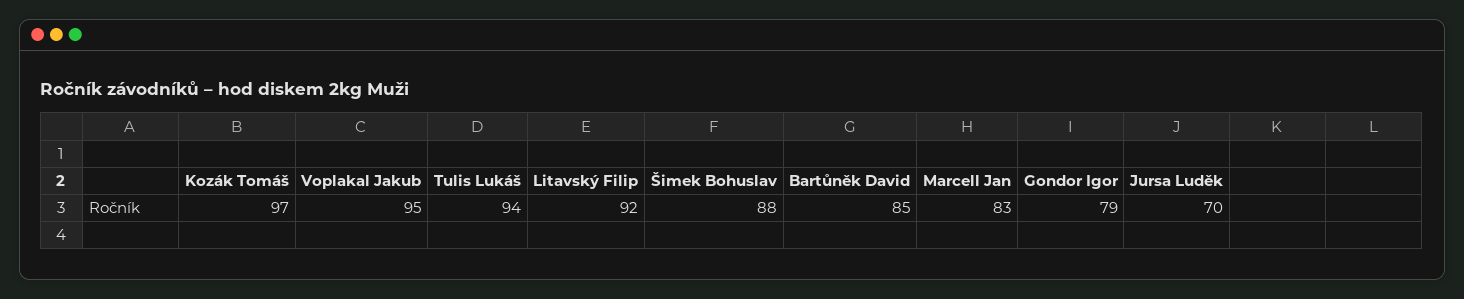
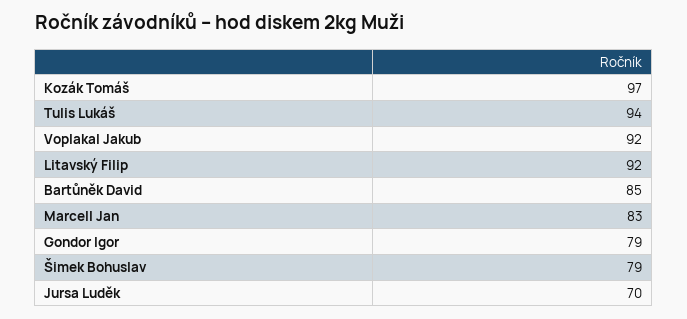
Voplakal Jakub: 95 -> 92
Šimek Bohuslav: 88 -> 79

